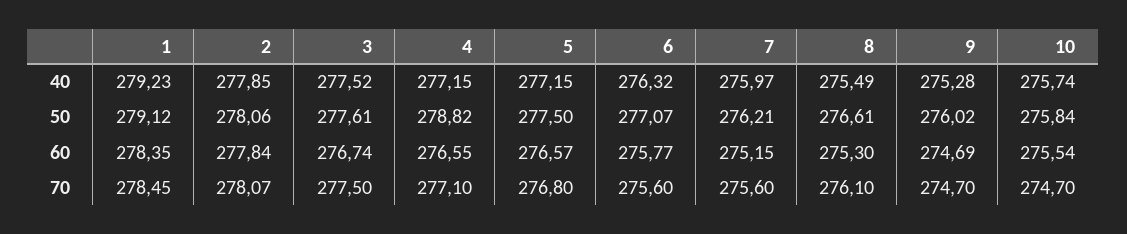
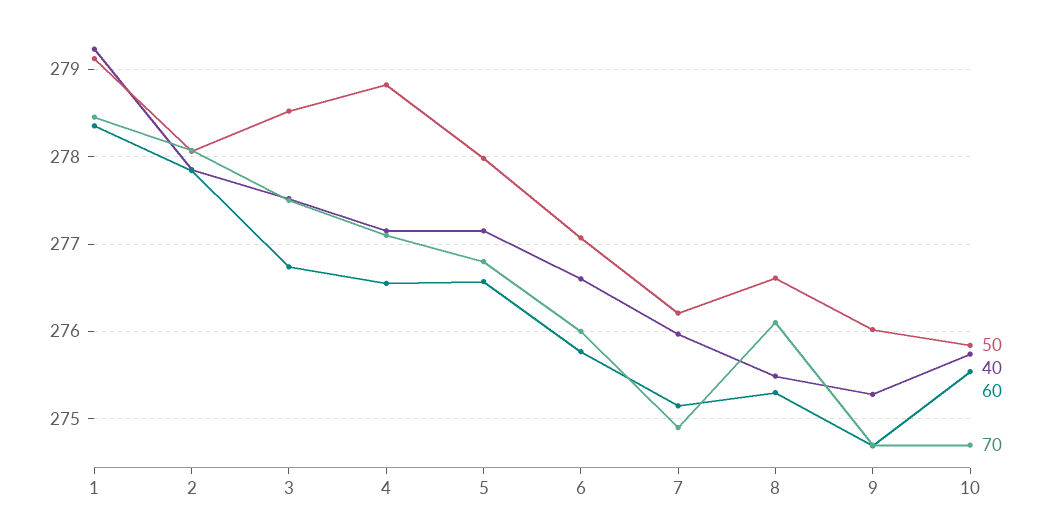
40, 6: 276.32 -> 276.6
50, 3: 277.61 -> 278.5
50, 5: 277.5 -> 278
70, 6: 275.6 -> 276
70, 7: 275.6 -> 274.9

